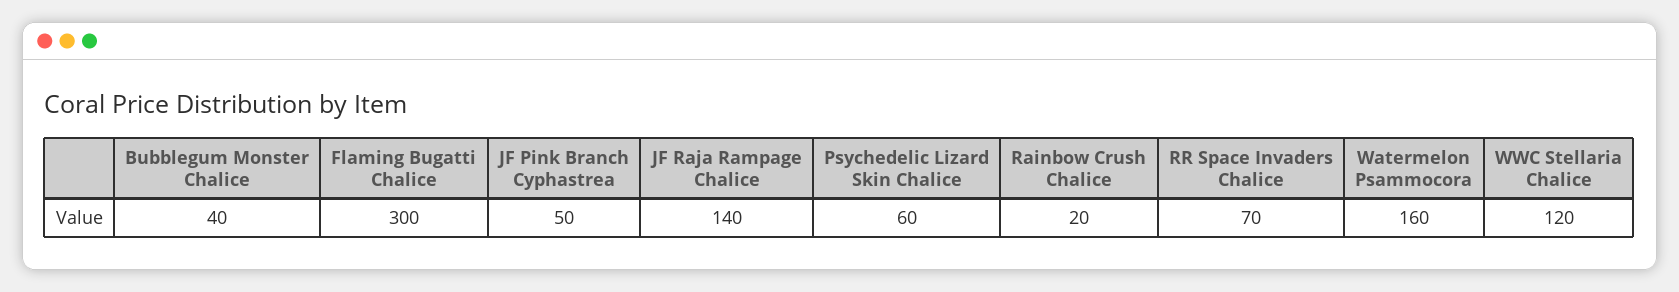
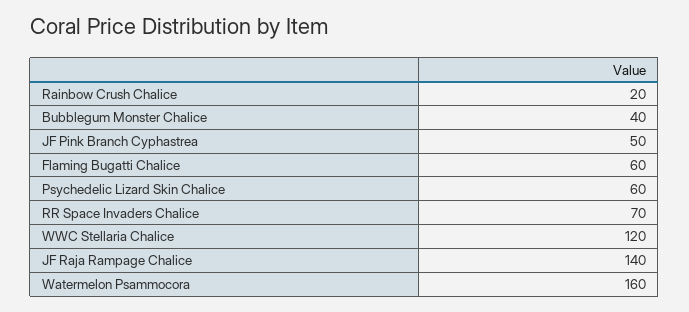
Flaming Bugatti Chalice: 300 -> 60

